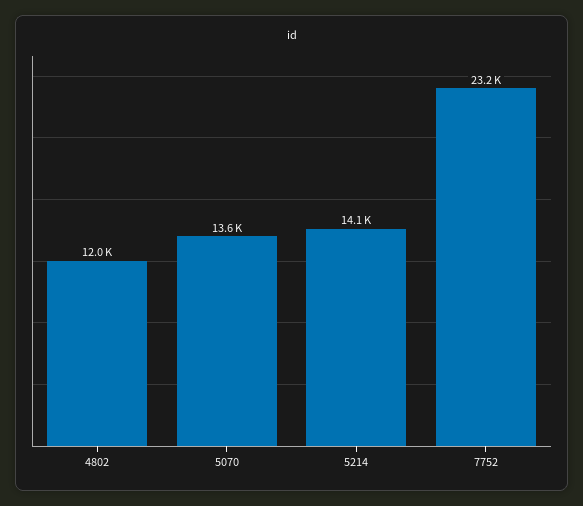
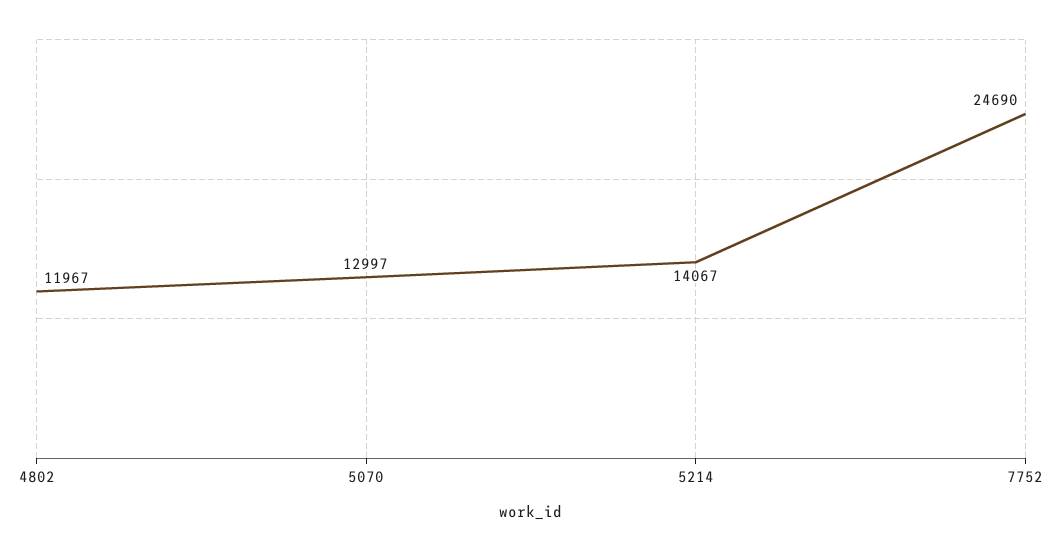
5070: 13600 -> 12997
7752: 23200 -> 24690

